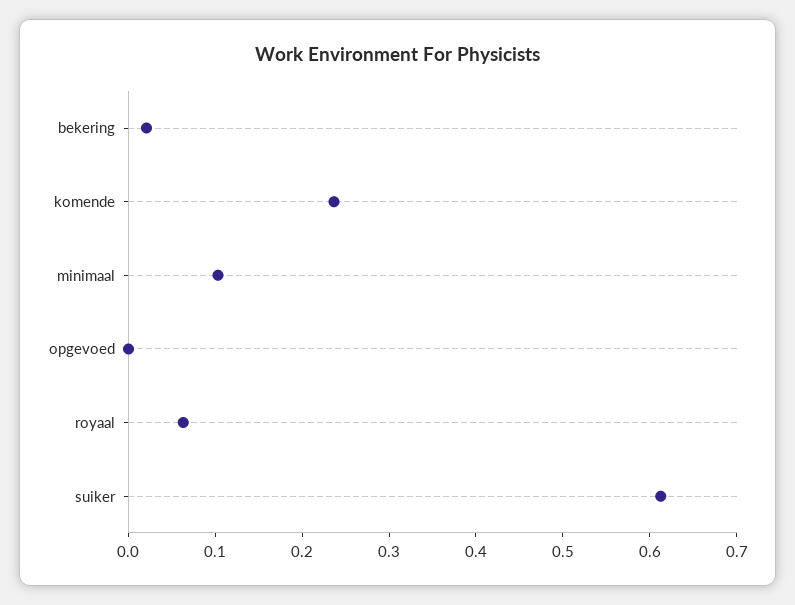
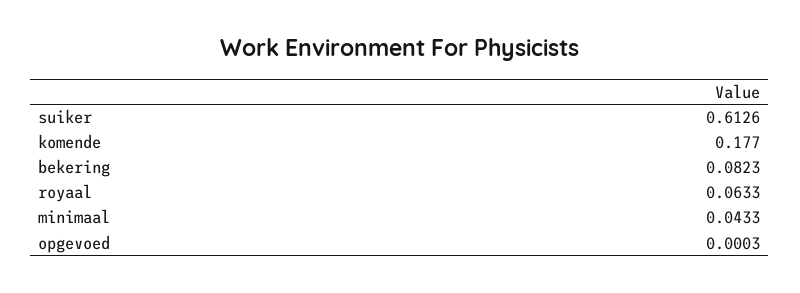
bekering: 0.02 -> 0.0823
komende: 0.24 -> 0.177
minimaal: 0.1 -> 0.0433

